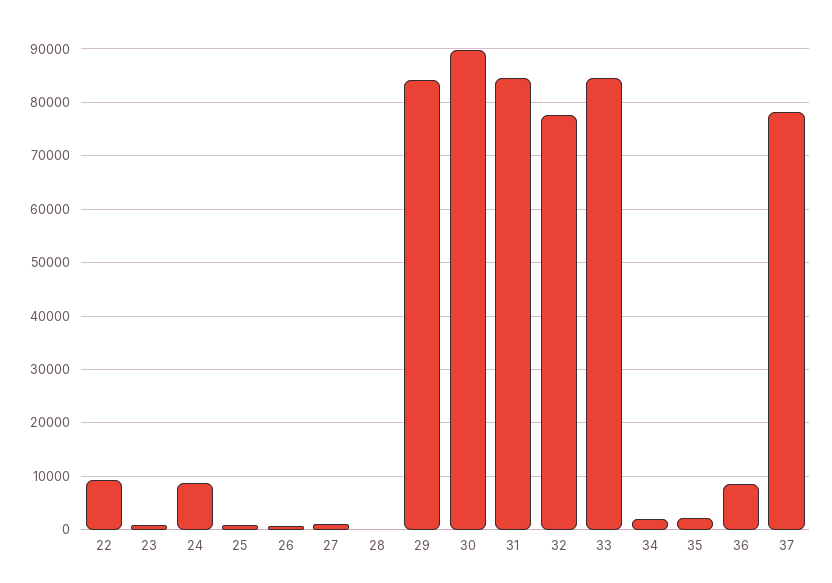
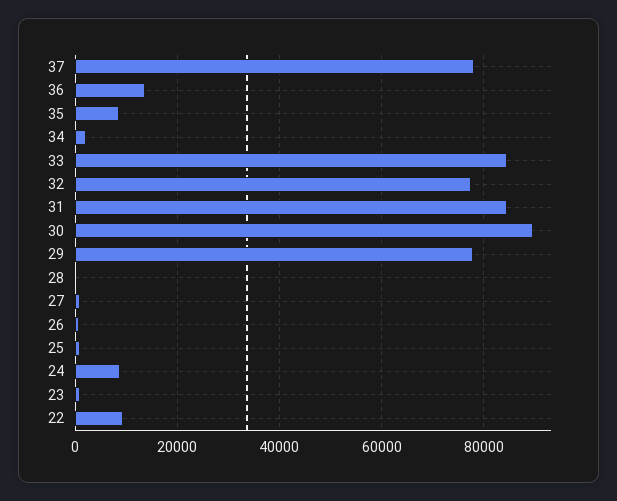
29: 84000 -> 78000
35: 2000 -> 8000
36: 8000 -> 14000

